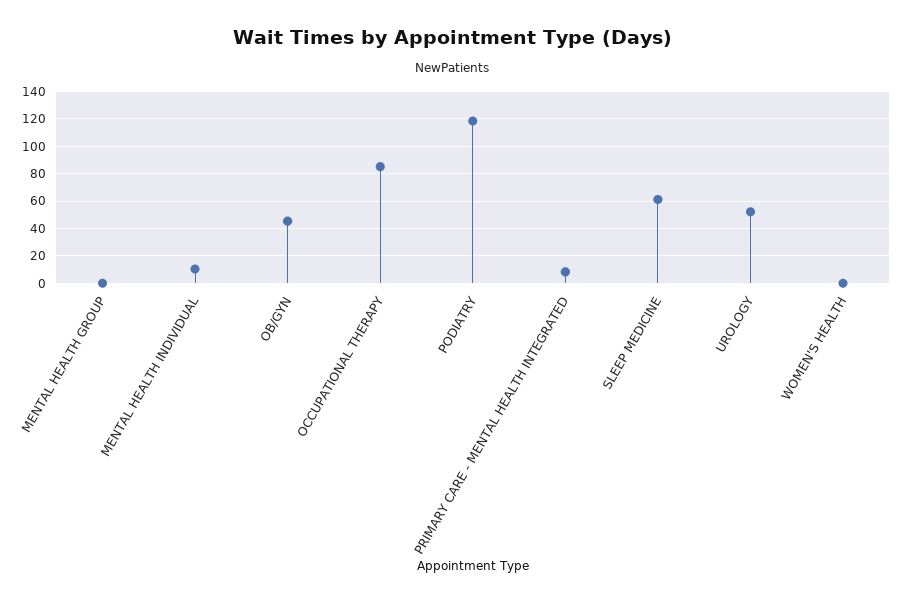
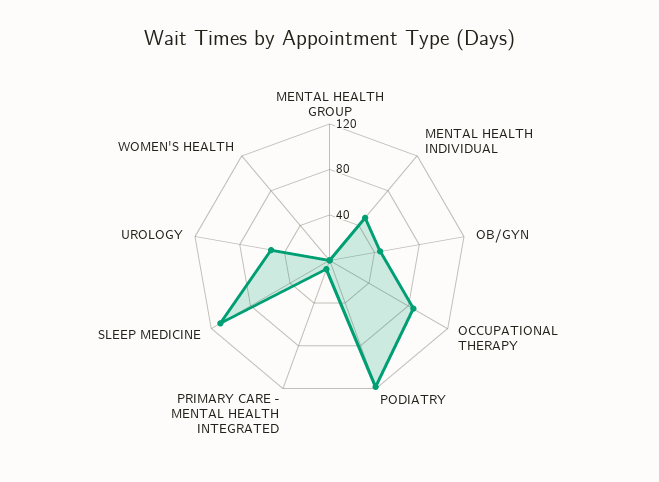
MENTAL HEALTH INDIVIDUAL: 10 -> 50
SLEEP MEDICINE: 60 -> 110

